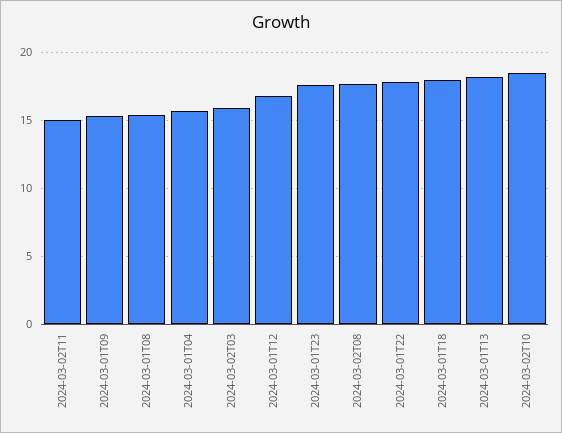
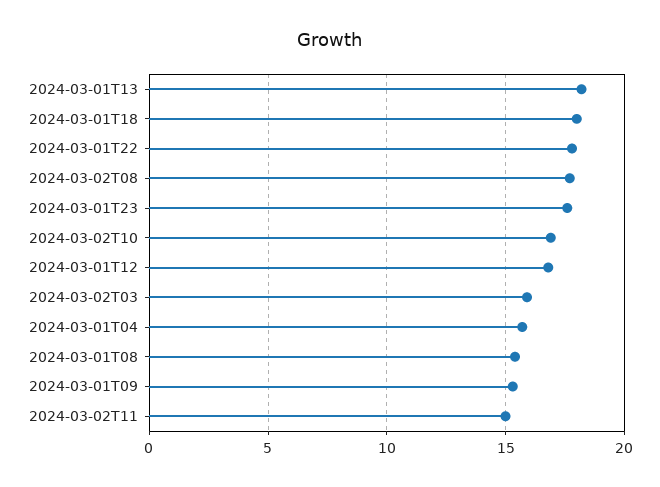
2024-03-02T10: 18.5 -> 17

